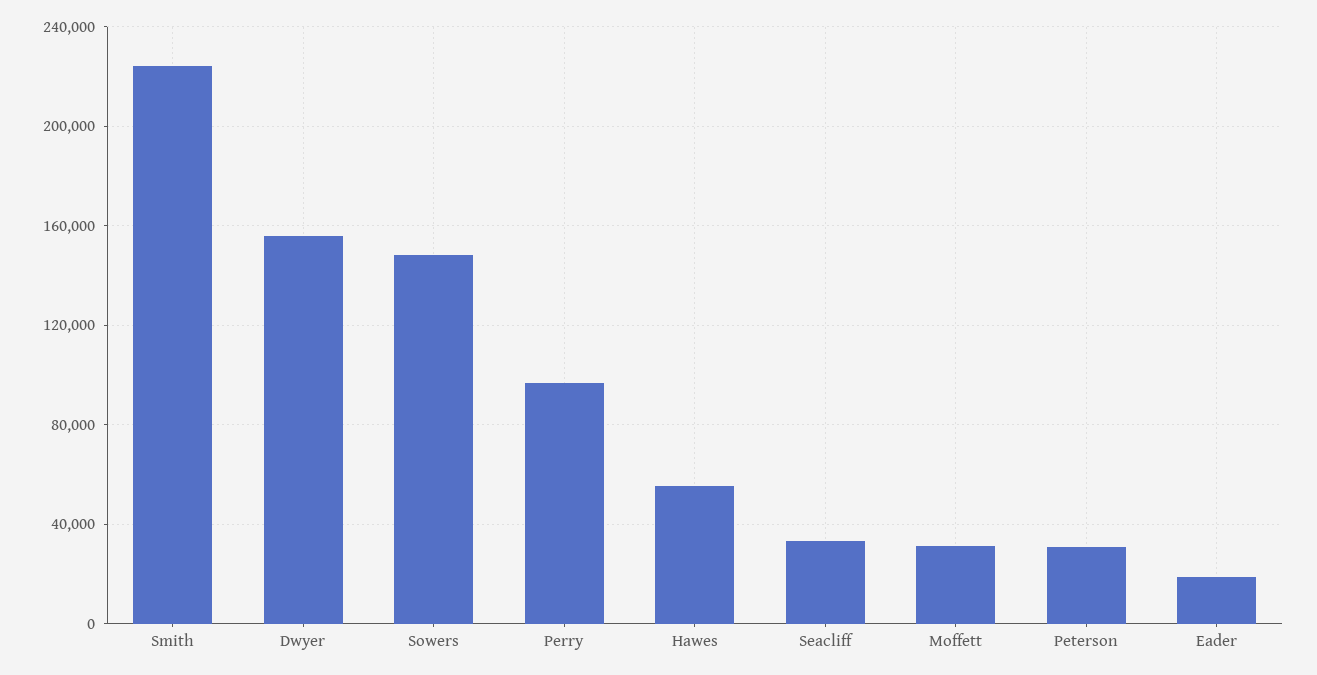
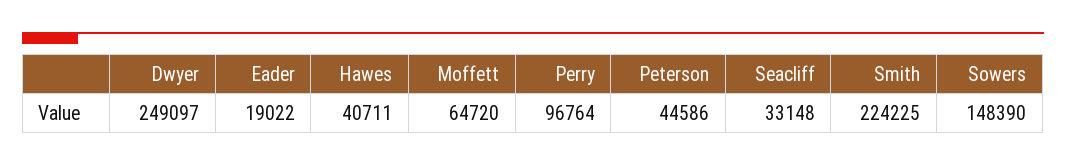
Dwyer: 155000 -> 249097
Hawes: 55000 -> 40711
Moffett: 30000 -> 64720
Peterson: 30000 -> 44586

